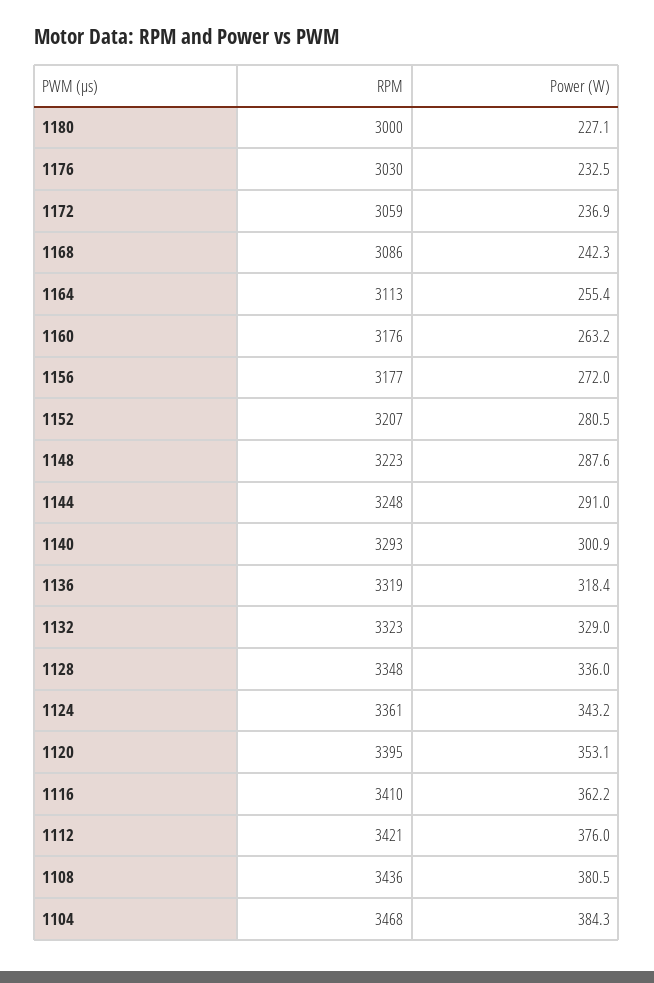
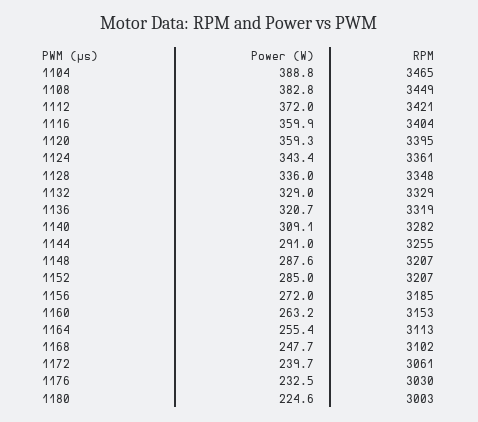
RPM, 1180: 3000 -> 3003
Power (W), 1180: 227.1 -> 224.6
RPM, 1172: 3059 -> 3061
Power (W), 1172: 236.9 -> 239.7
RPM, 1168: 3086 -> 3102
Power (W), 1168: 242.3 -> 247.7
RPM, 1160: 3176 -> 3153
RPM, 1156: 3177 -> 3185
Power (W), 1152: 280.5 -> 285
RPM, 1148: 3223 -> 3207
RPM, 1144: 3248 -> 3255
RPM, 1140: 3293 -> 3282
Power (W), 1140: 300.9 -> 309.1
Power (W), 1136: 318.4 -> 320.7
RPM, 1132: 3323 -> 3329
Power (W), 1124: 343.2 -> 343.4
Power (W), 1120: 353.1 -> 359.3
RPM, 1116: 3410 -> 3404
Power (W), 1116: 362.2 -> 359.9
Power (W), 1112: 376 -> 372
RPM, 1108: 3436 -> 3449
Power (W), 1108: 380.5 -> 382.8
RPM, 1104: 3468 -> 3465
Power (W), 1104: 384.3 -> 388.8

